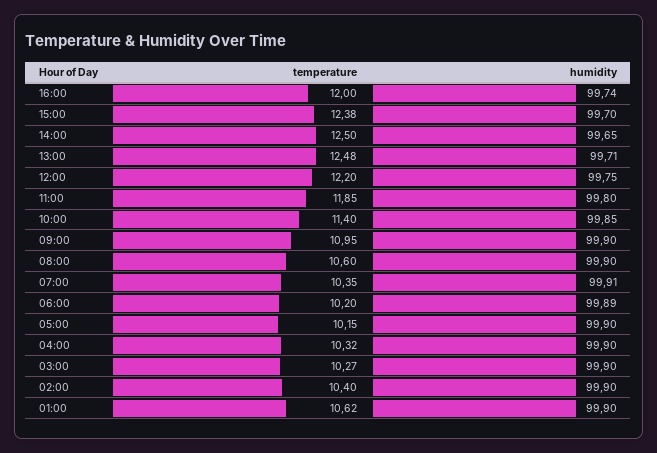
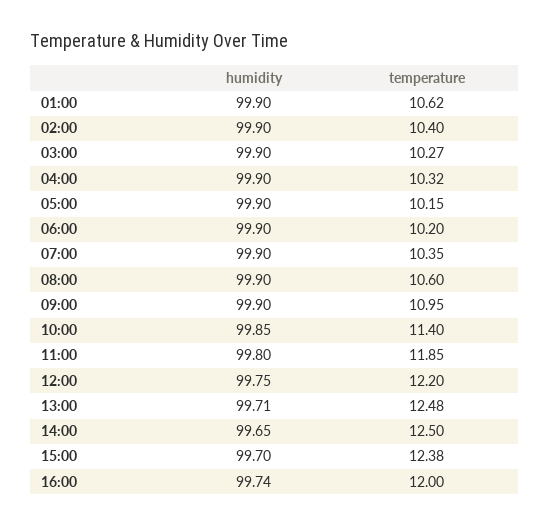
humidity, 07:00: 99.91 -> 99.9
humidity, 06:00: 99.89 -> 99.9

